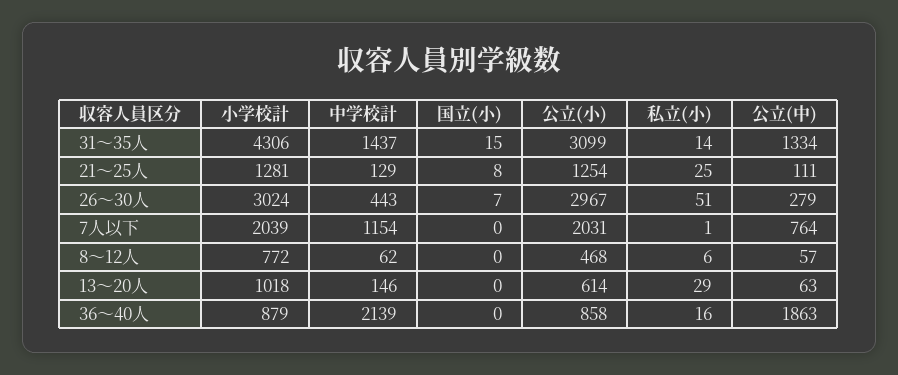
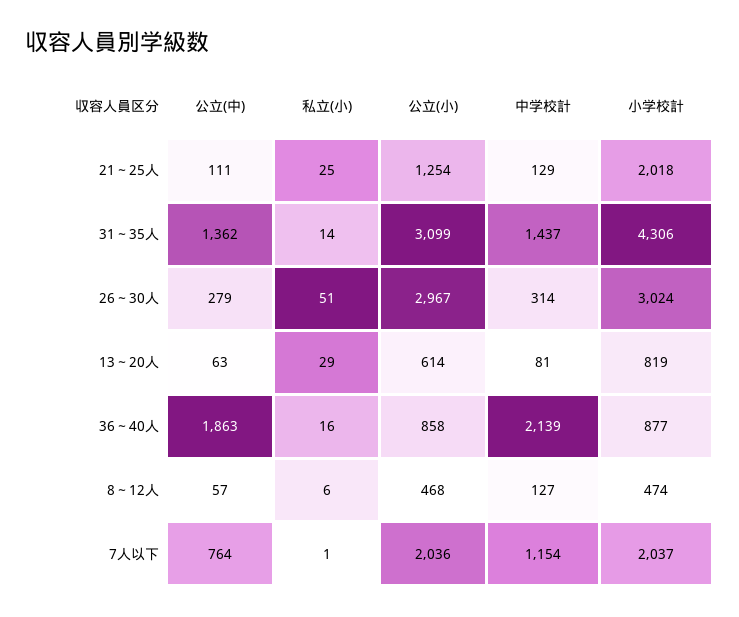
国立(小), 31～35人: 15 -> none
公立(中), 31～35人: 1334 -> 1362
小学校計, 21～25人: 1281 -> 2018
国立(小), 21～25人: 8 -> none
中学校計, 26～30人: 443 -> 314
国立(小), 26～30人: 7 -> none
小学校計, 7人以下: 2039 -> 2037
国立(小), 7人以下: 0 -> none
公立(小), 7人以下: 2031 -> 2036
小学校計, 8～12人: 772 -> 474
中学校計, 8～12人: 62 -> 127
国立(小), 8～12人: 0 -> none
小学校計, 13～20人: 1018 -> 819
中学校計, 13～20人: 146 -> 81
国立(小), 13～20人: 0 -> none
小学校計, 36～40人: 879 -> 877
国立(小), 36～40人: 0 -> none

